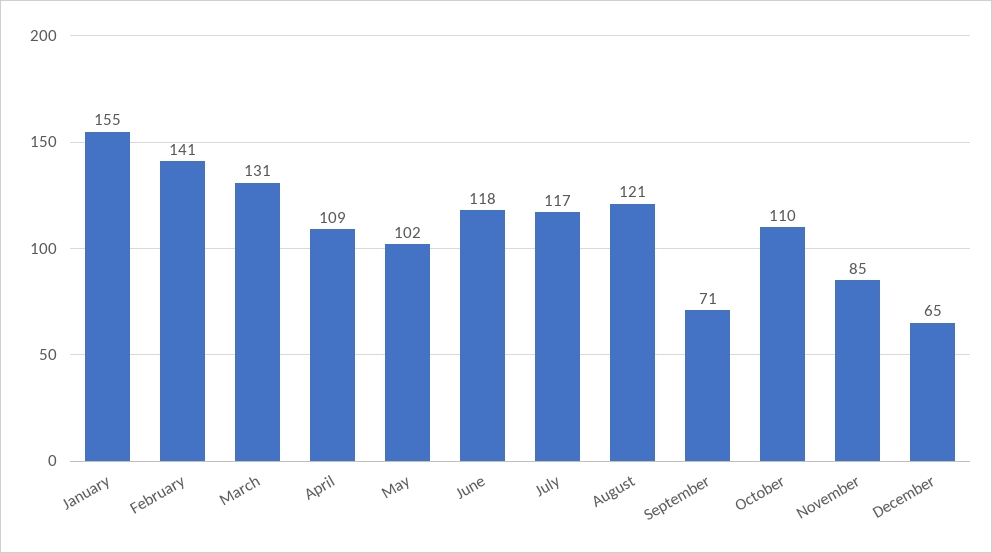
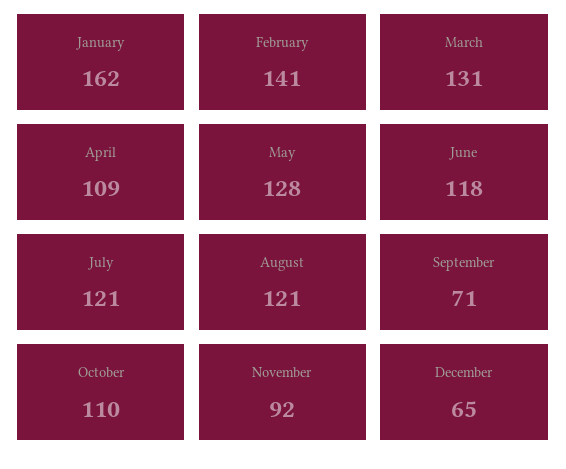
January: 155 -> 162
May: 102 -> 128
July: 117 -> 121
November: 85 -> 92

